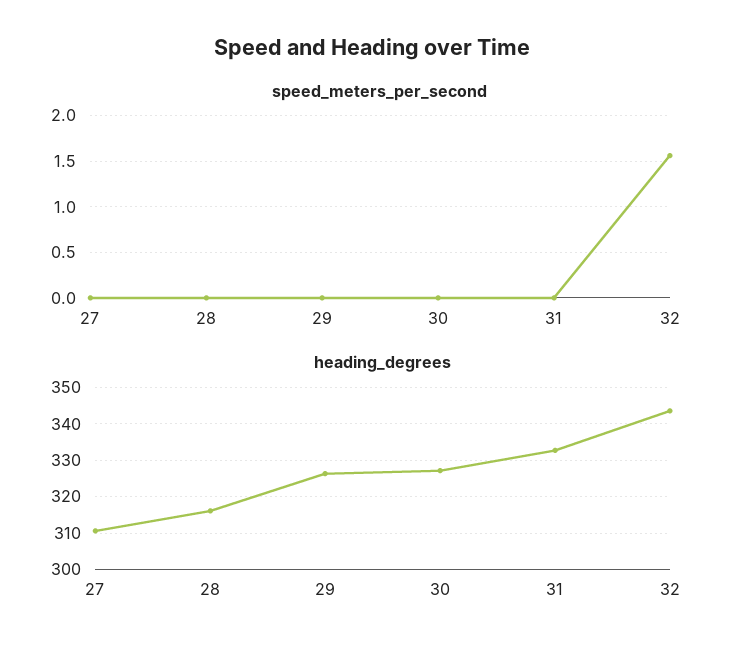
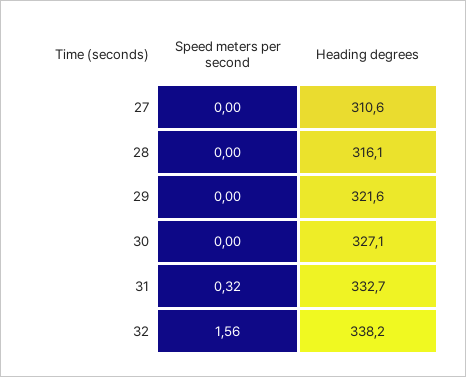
speed_meters_per_second, 31: 0 -> 0.32
heading_degrees, 29: 326 -> 321.6
heading_degrees, 32: 344 -> 338.2

